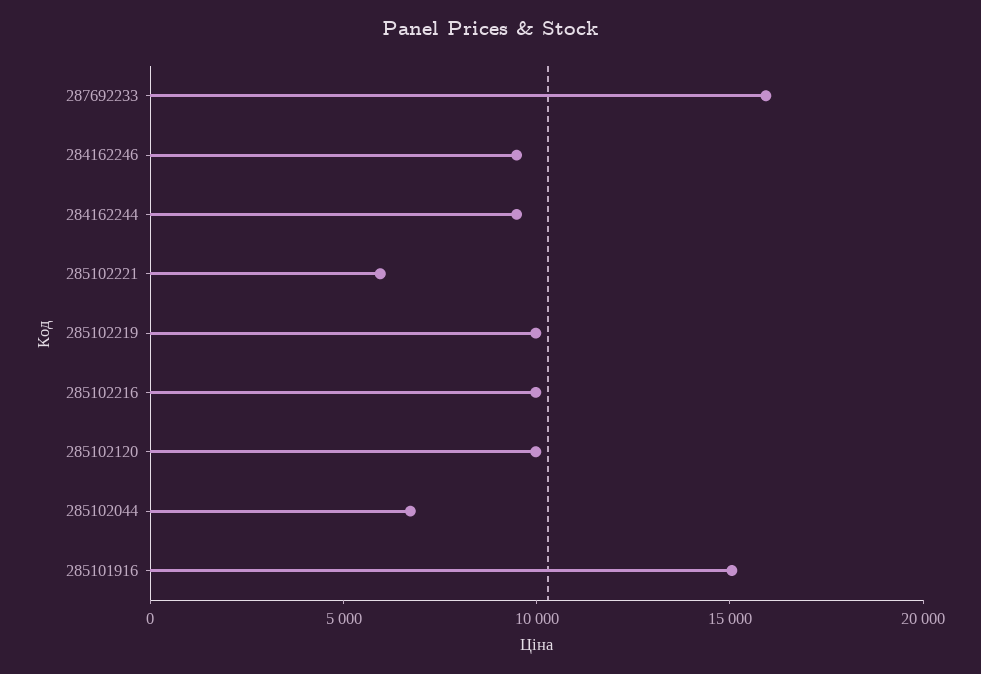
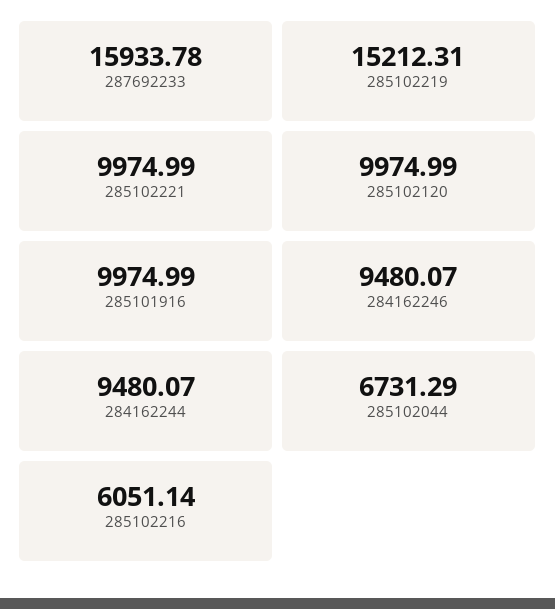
285102221: 6000 -> 9974.99
285102219: 10000 -> 15212.31
285102216: 10000 -> 6051.14
285101916: 15000 -> 9974.99

